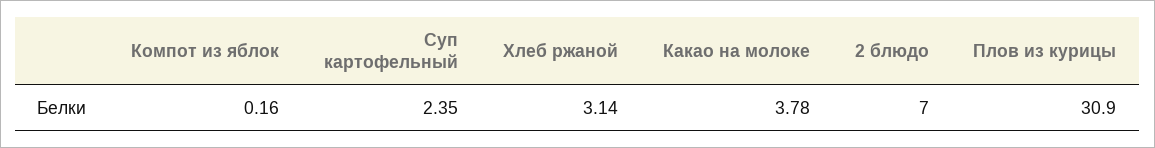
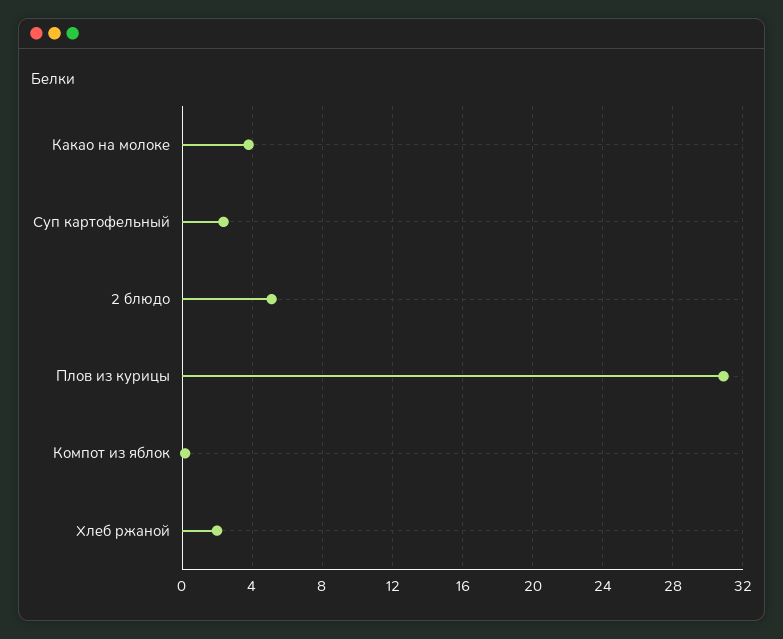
Хлеб ржаной: 3.14 -> 2
2 блюдо: 7 -> 5

